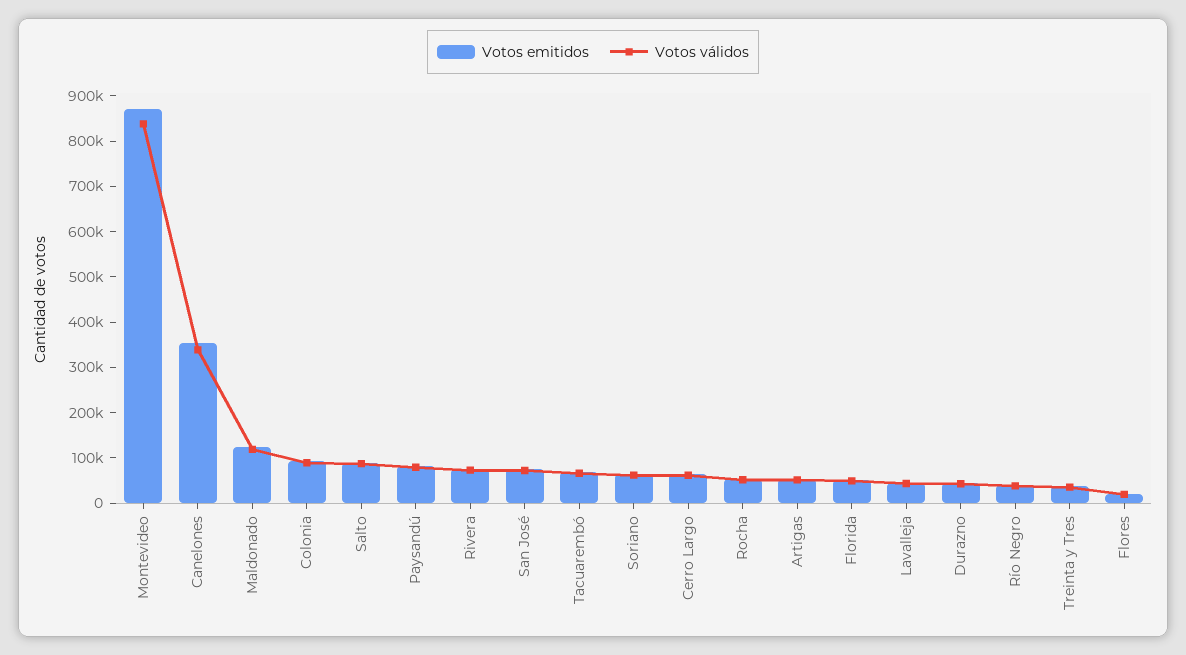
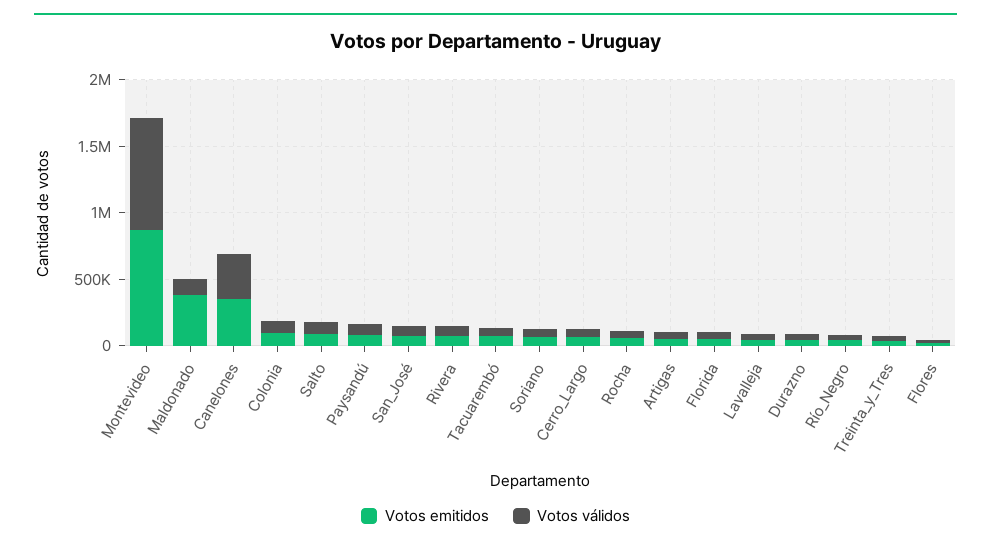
Votos emitidos, Maldonado: 120000 -> 400000

